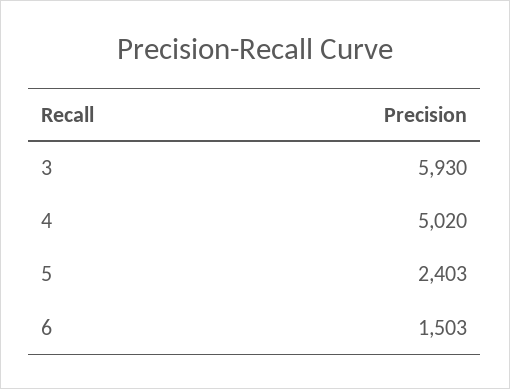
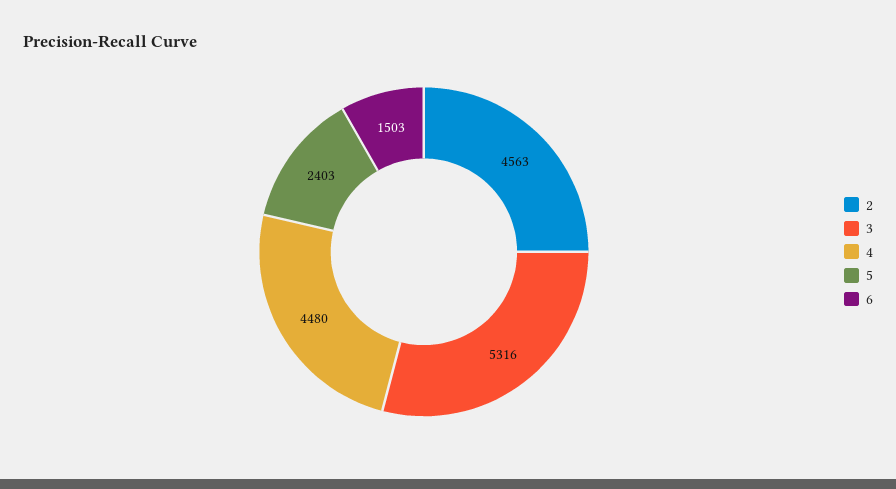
3: 5930 -> 5316
4: 5020 -> 4480
2: none -> 4563

